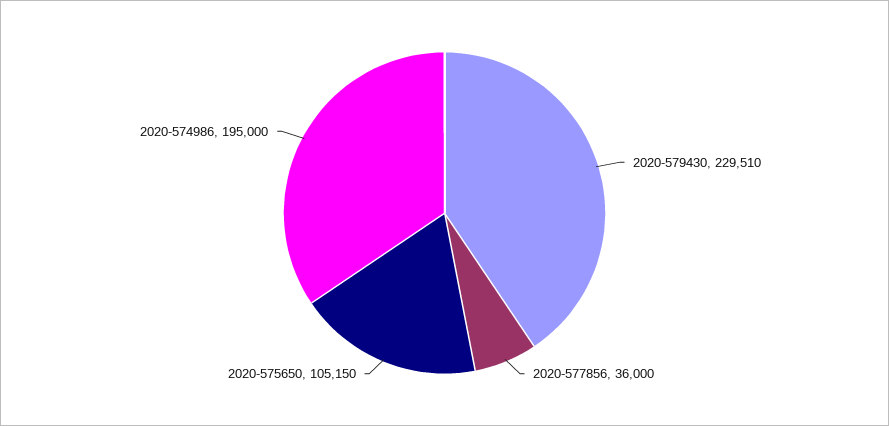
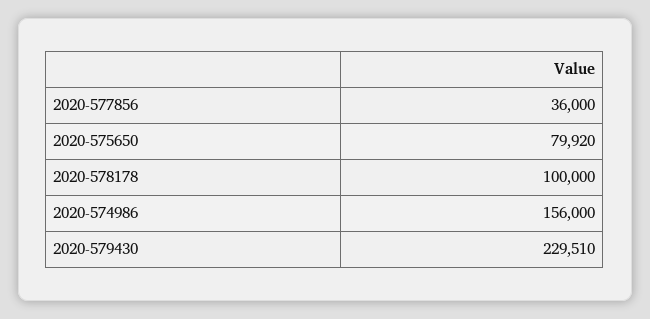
2020-575650: 105150 -> 79920
2020-574986: 195000 -> 156000
2020-578178: none -> 100000

